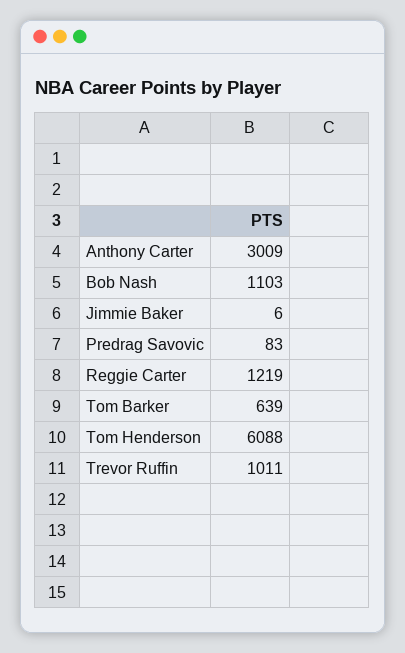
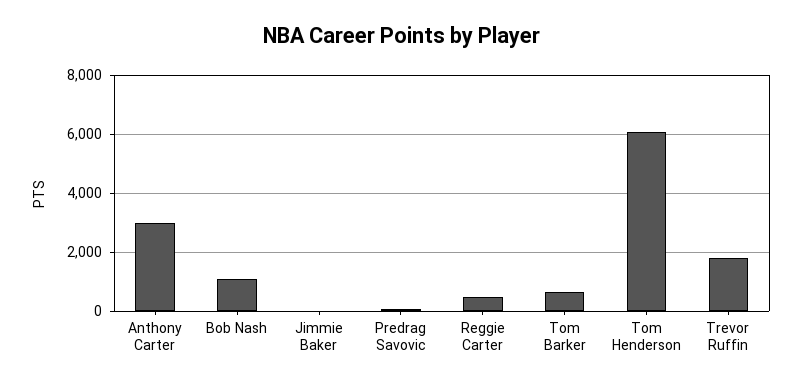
Reggie Carter: 1219 -> 500
Trevor Ruffin: 1011 -> 1750

